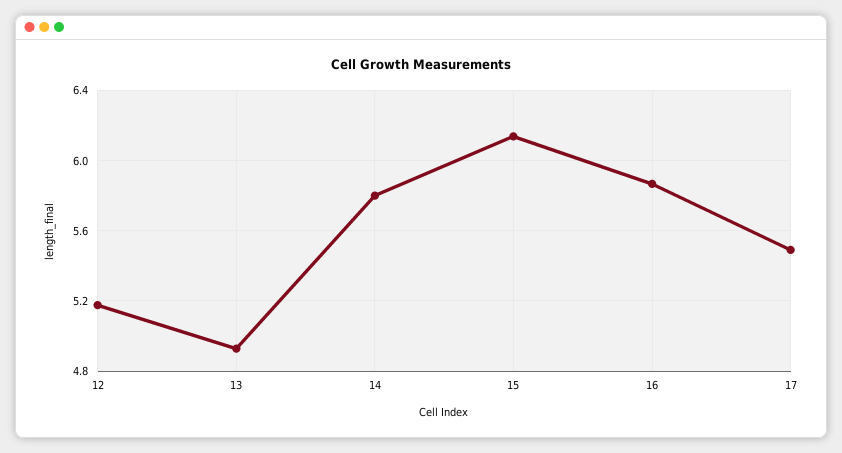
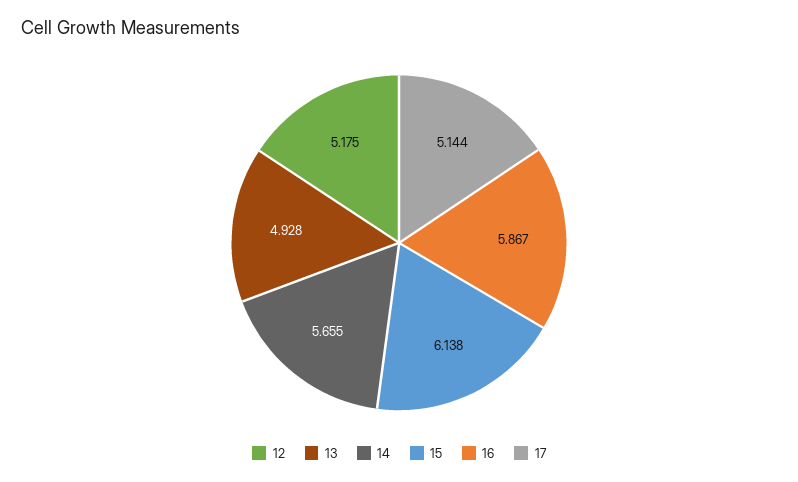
14: 5.8 -> 5.655
17: 5.5 -> 5.144

